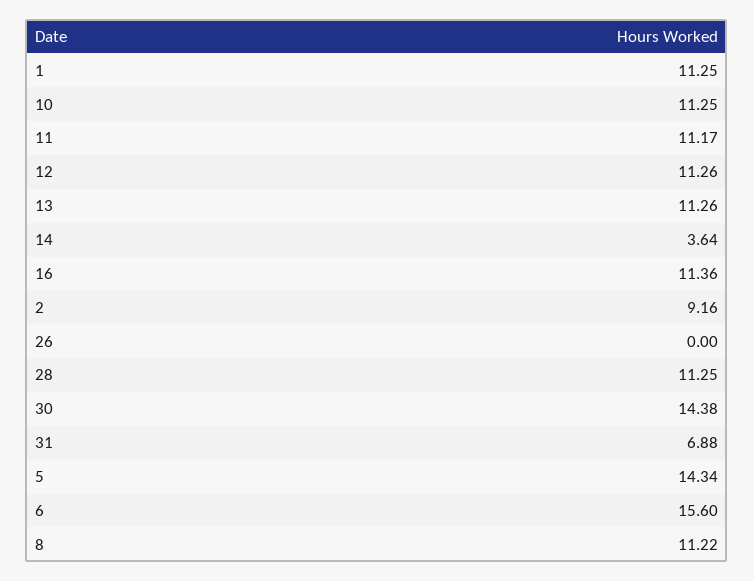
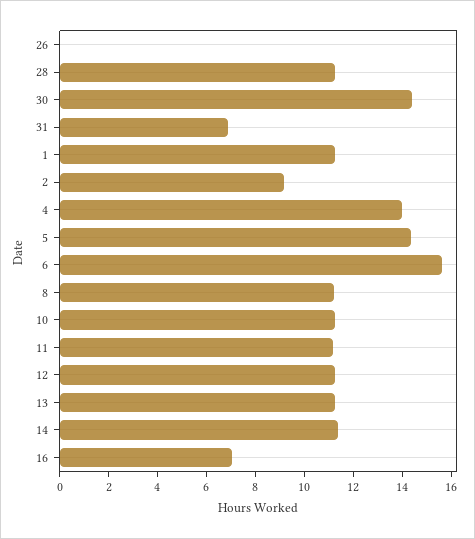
14: 3.64 -> 11.5
16: 11.36 -> 7
4: none -> 14

